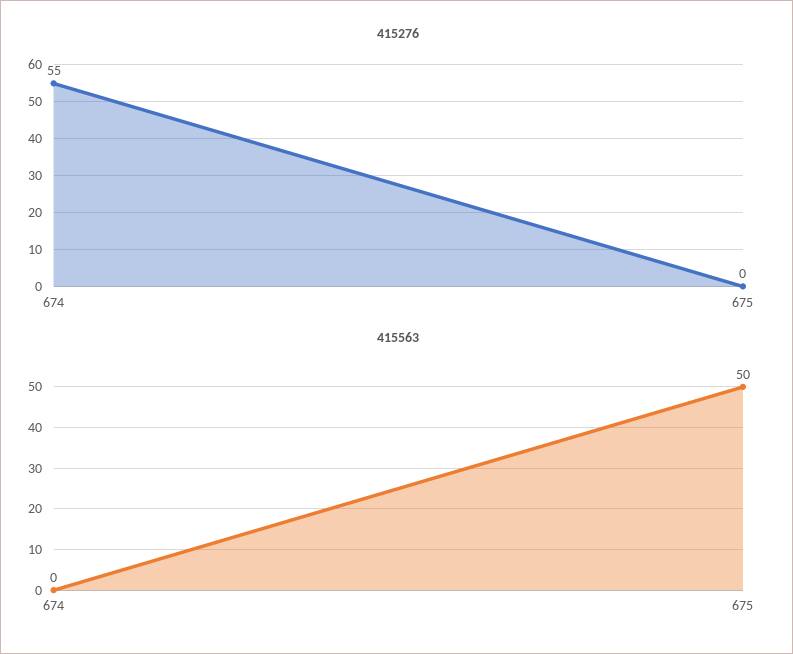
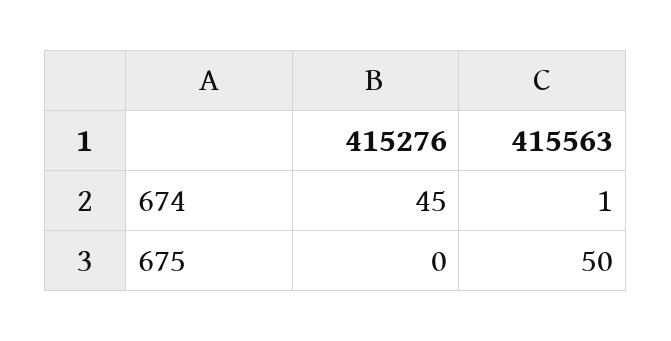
415276, 674: 55 -> 45
415563, 674: 0 -> 1

